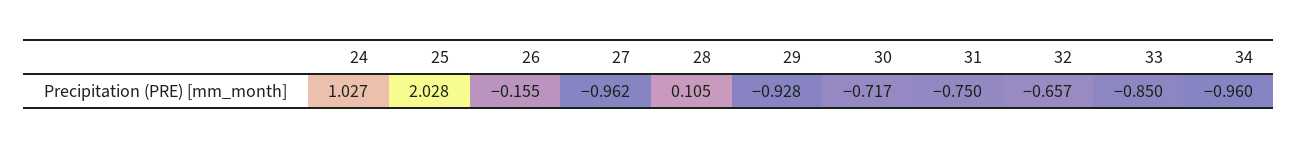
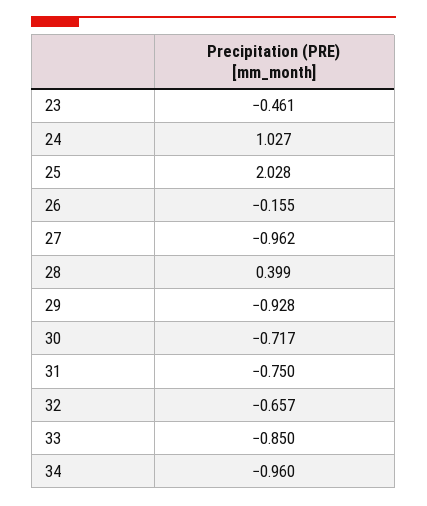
28: 0.105 -> 0.399
23: none -> -0.461

